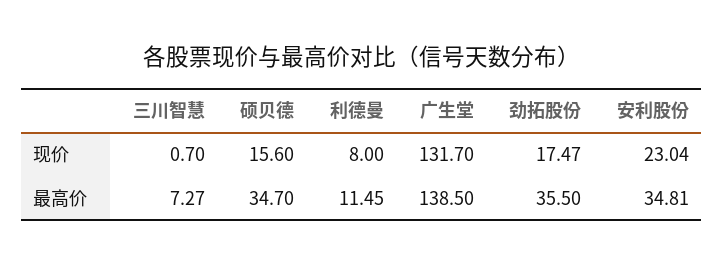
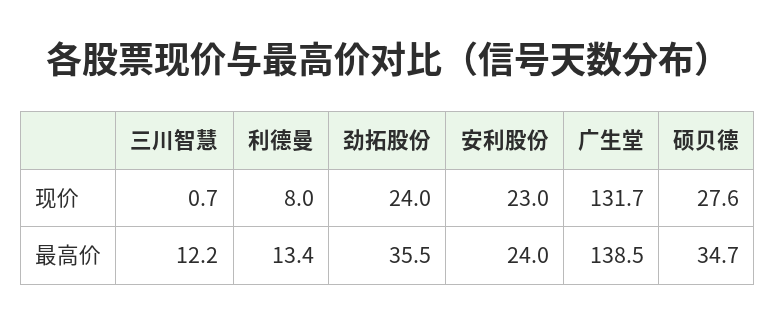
硕贝德, 现价: 15.6 -> 27.6
劲拓股份, 现价: 17.47 -> 24
三川智慧, 最高价: 7.27 -> 12.2
利德曼, 最高价: 11.45 -> 13.4
安利股份, 最高价: 34.81 -> 24

